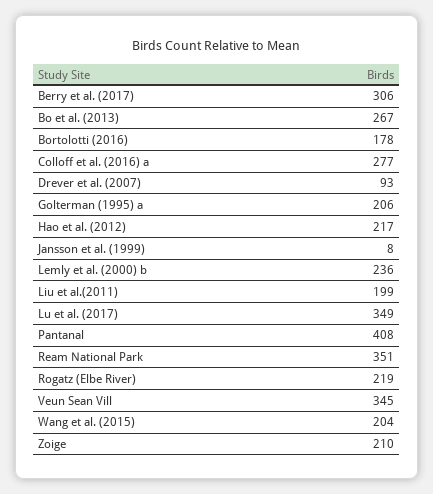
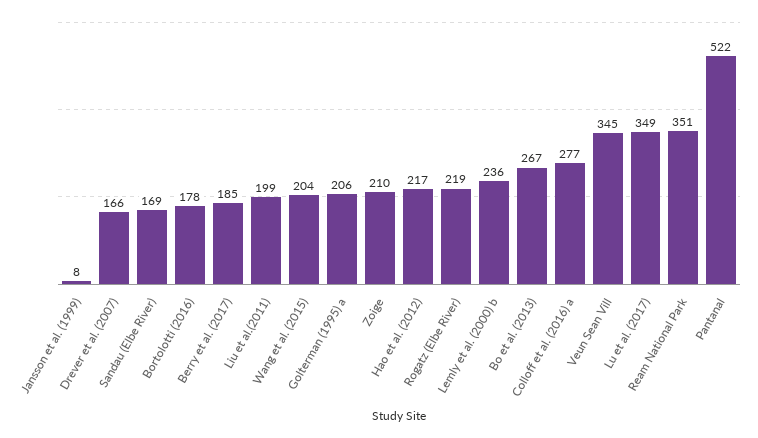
Berry et al. (2017): 306 -> 185
Drever et al. (2007): 93 -> 166
Pantanal: 408 -> 522
Sandau (Elbe River): none -> 169

